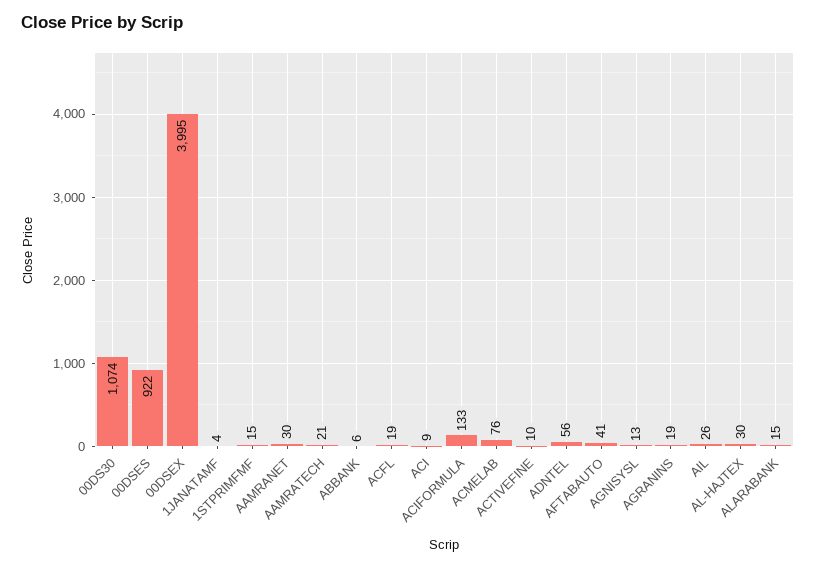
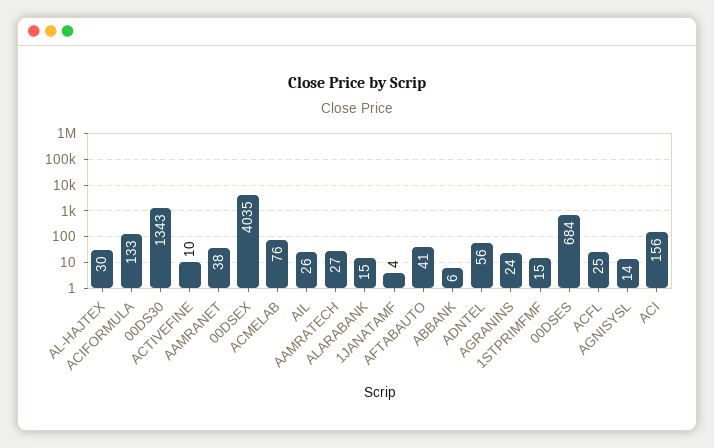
00DS30: 1074 -> 1343
00DSES: 922 -> 684
00DSEX: 3995 -> 4035
AAMRANET: 30 -> 38
AAMRATECH: 21 -> 27
ACFL: 19 -> 25
ACI: 9 -> 156
AGNISYSL: 13 -> 14
AGRANINS: 19 -> 24

